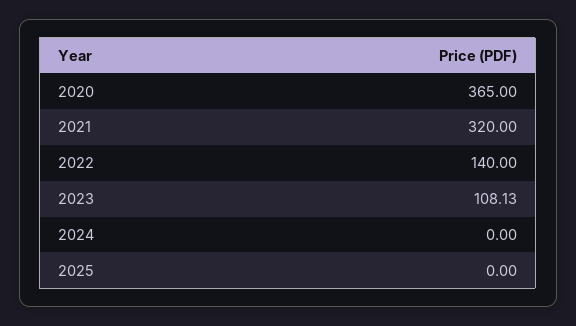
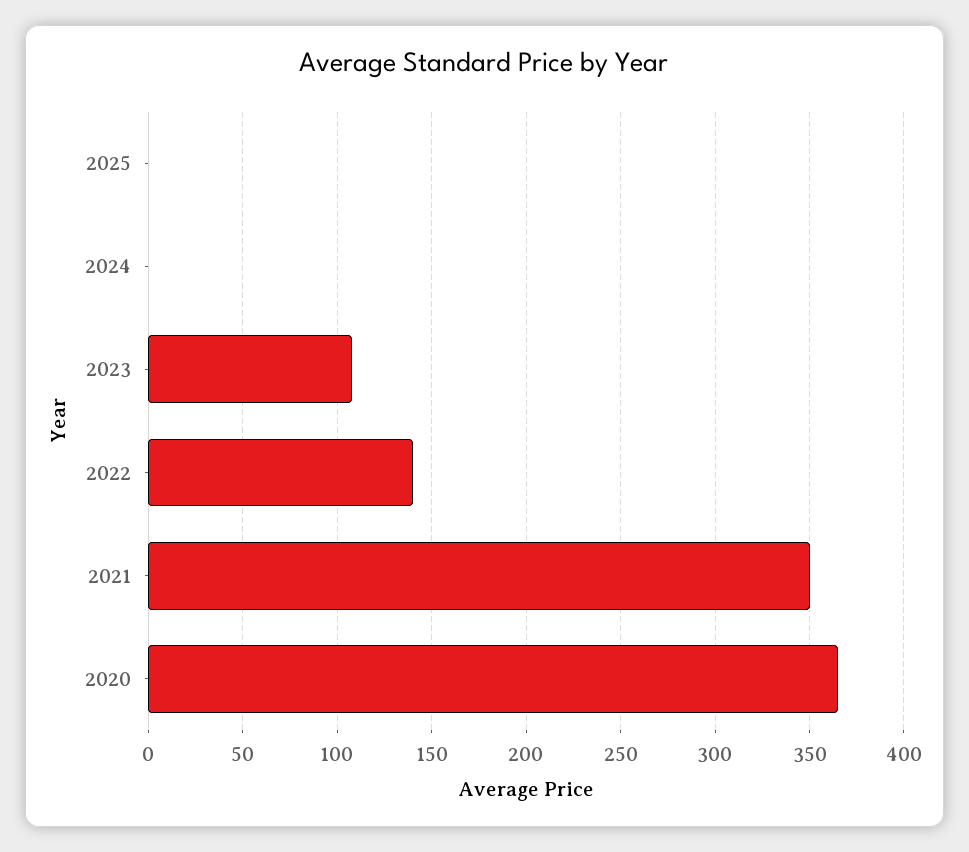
2021: 320 -> 350

